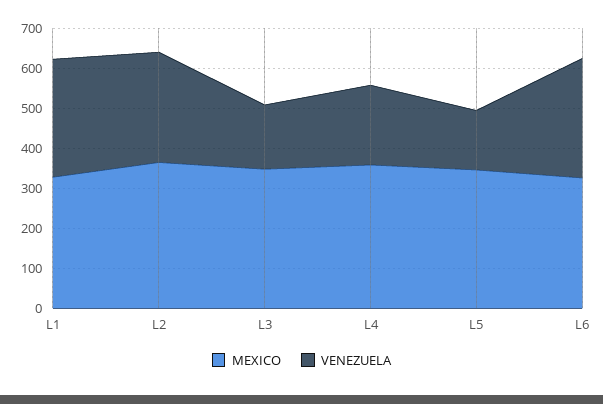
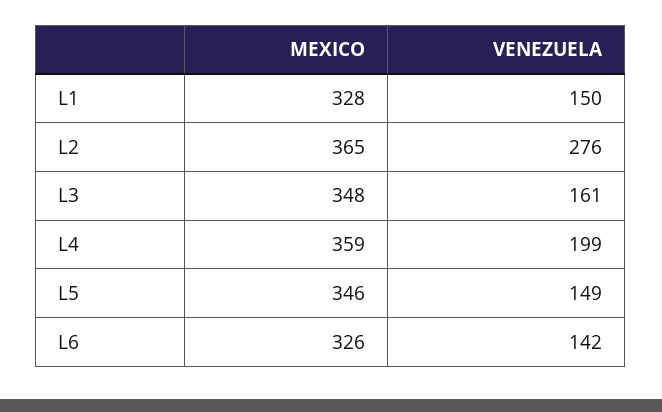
VENEZUELA, L1: 300 -> 150
VENEZUELA, L6: 300 -> 142

